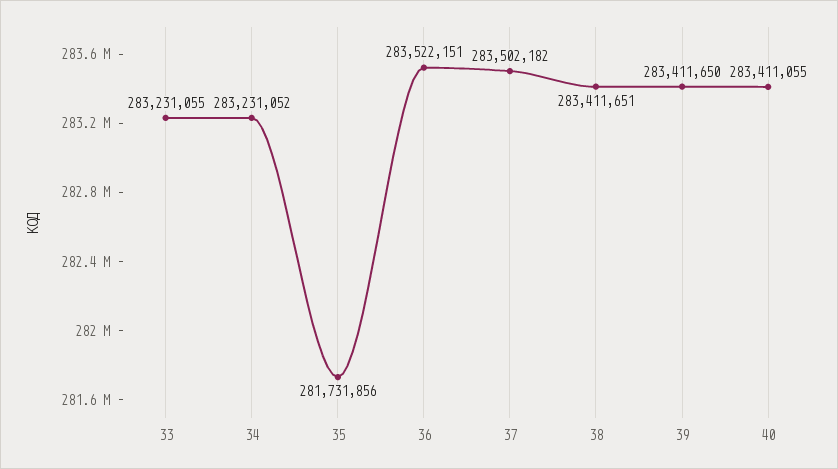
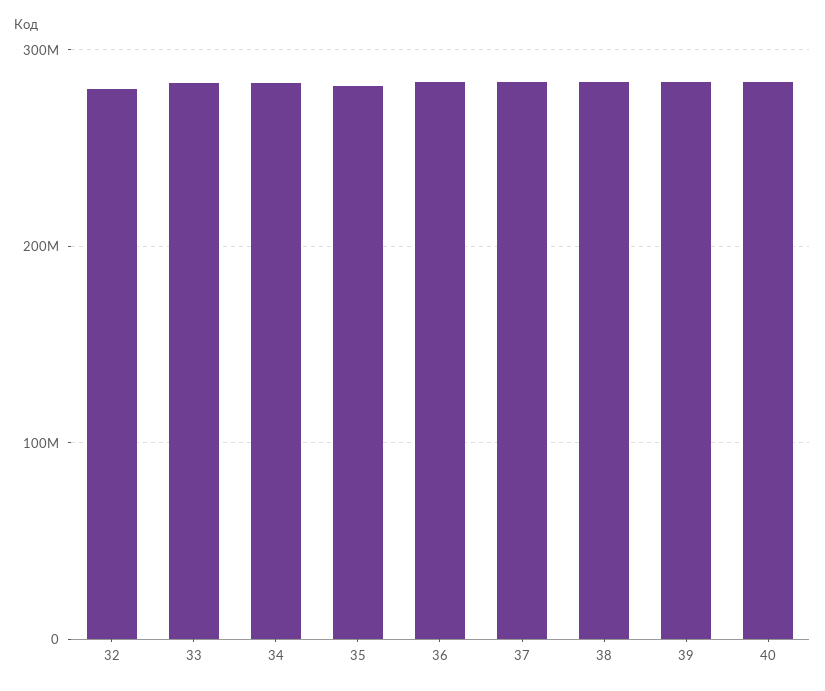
32: none -> 280000000

